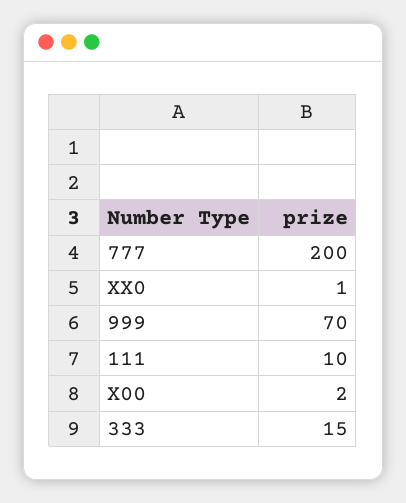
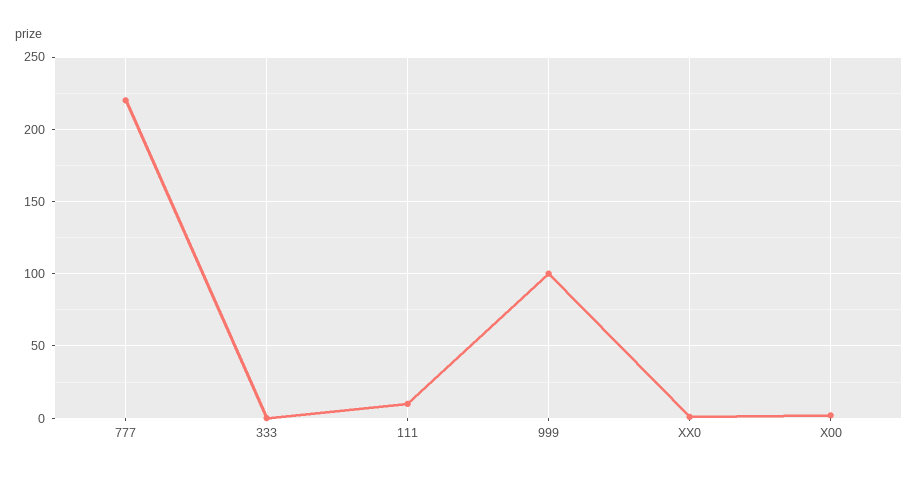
777: 200 -> 220
999: 70 -> 100
333: 15 -> 0

